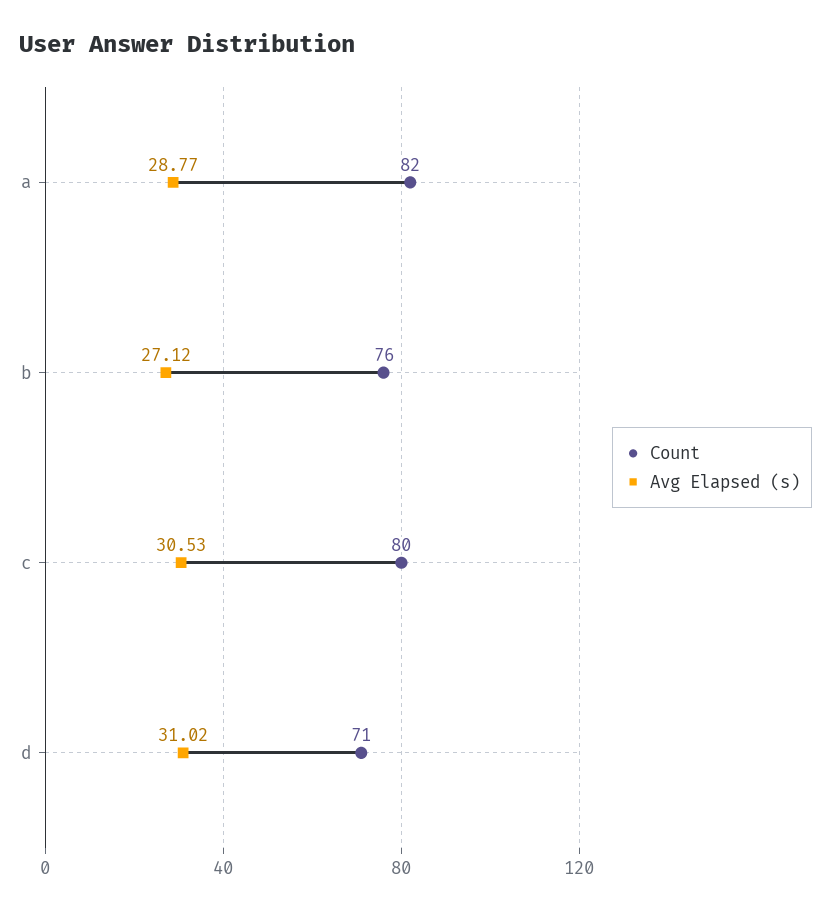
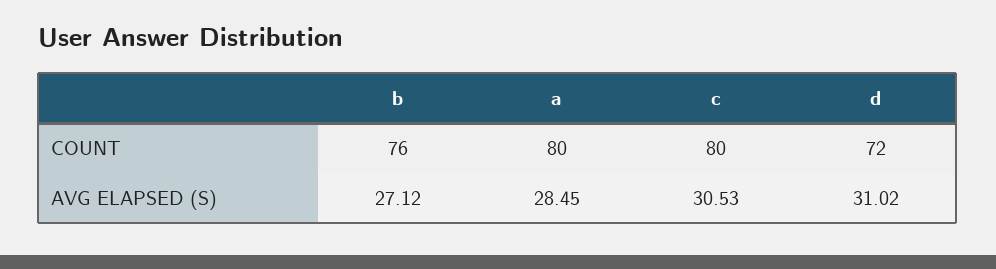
Count, a: 82 -> 80
Avg Elapsed (s), a: 28.77 -> 28.45
Count, d: 71 -> 72

